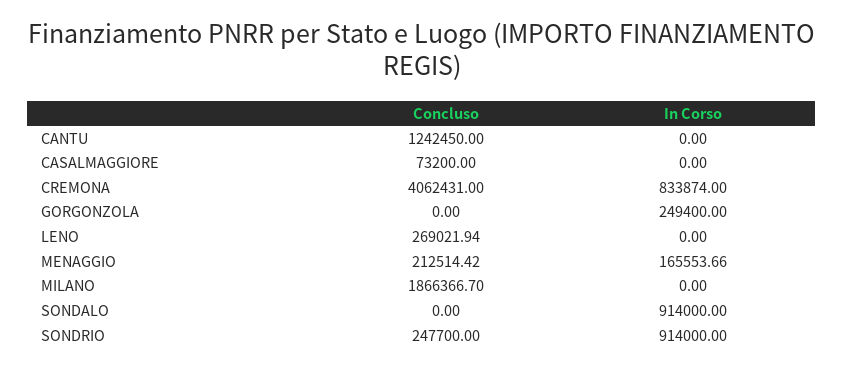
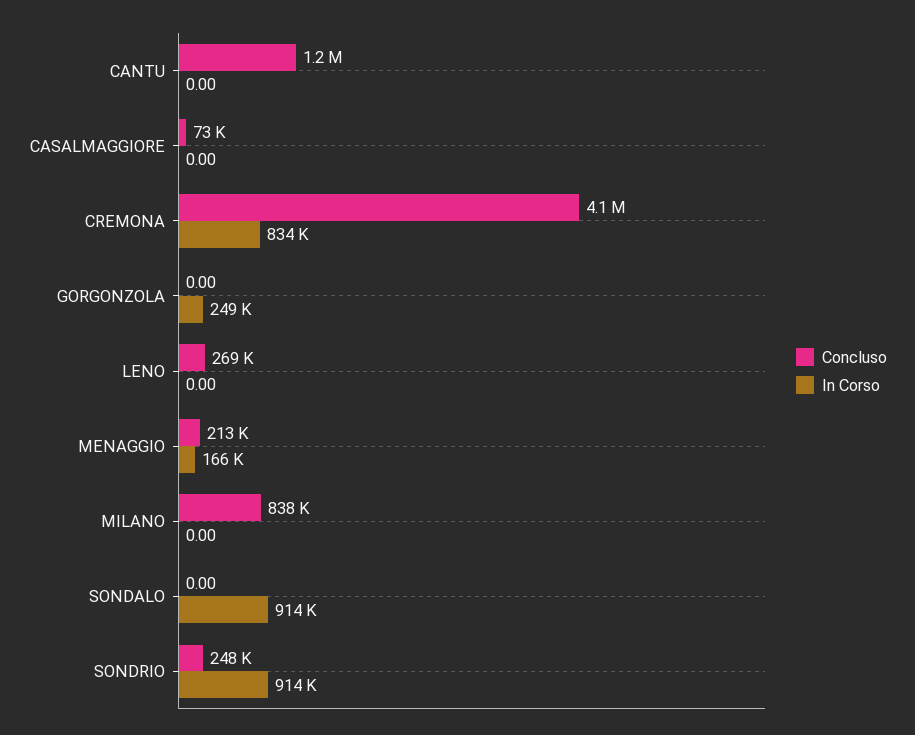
Concluso, MILANO: 1866366.7 -> 838000

